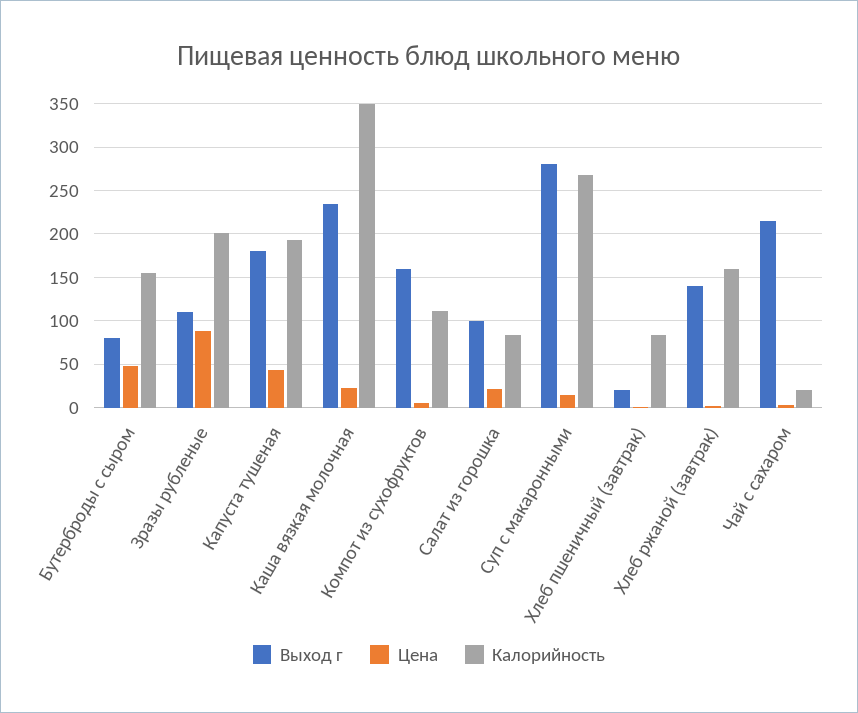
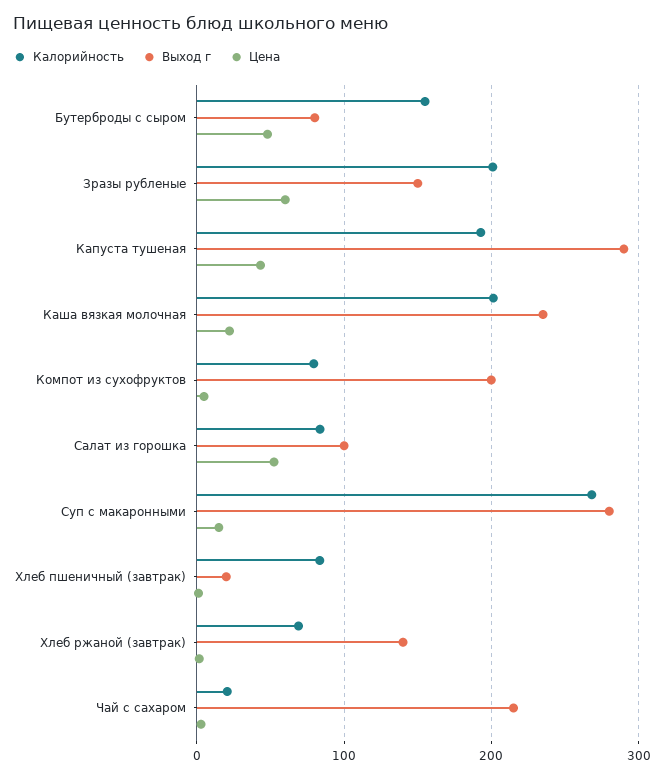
Выход г, Зразы рубленые: 110 -> 150
Цена, Зразы рубленые: 90 -> 60
Выход г, Капуста тушеная: 180 -> 290
Калорийность, Каша вязкая молочная: 350 -> 200
Выход г, Компот из сухофруктов: 160 -> 200
Калорийность, Компот из сухофруктов: 110 -> 80
Цена, Салат из горошка: 20 -> 50
Калорийность, Хлеб ржаной (завтрак): 160 -> 70

